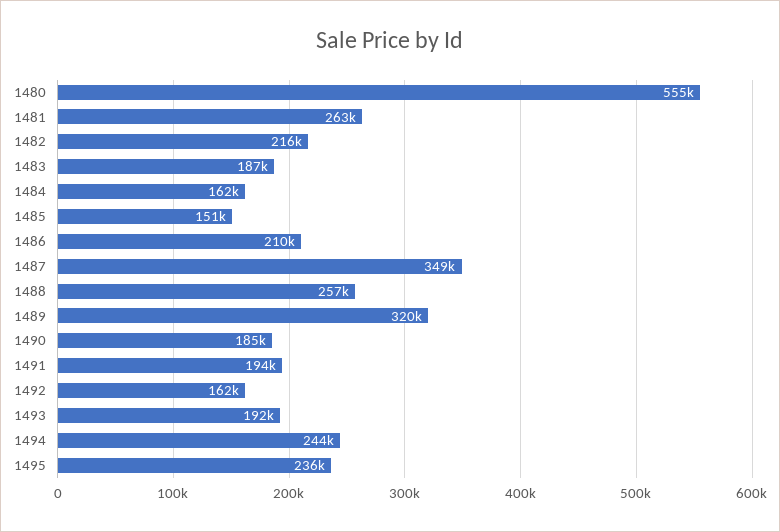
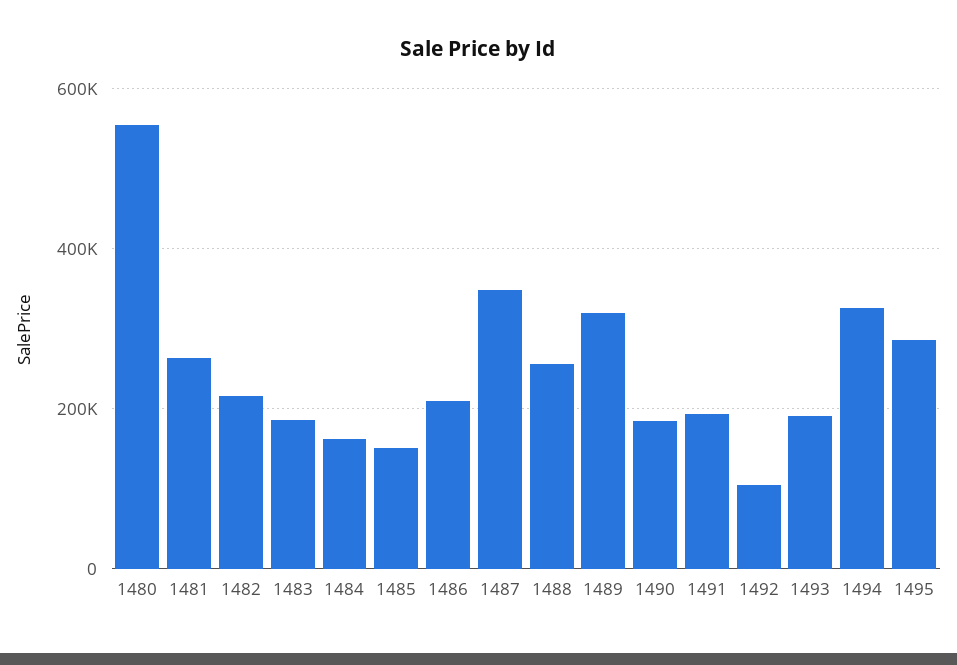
1492: 162000 -> 100000
1494: 244000 -> 320000
1495: 236000 -> 280000

